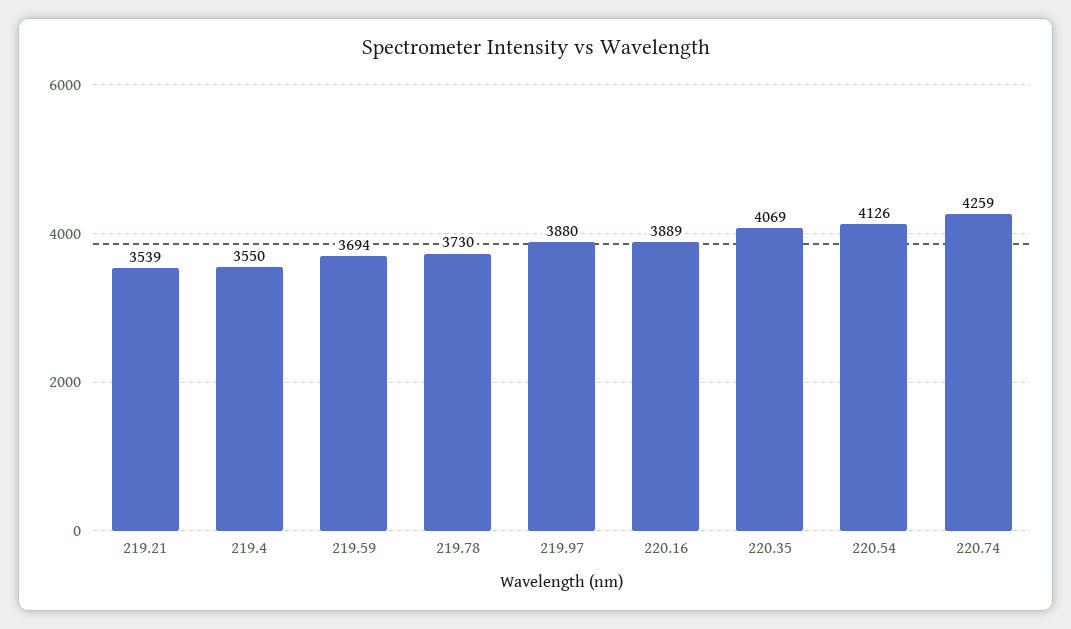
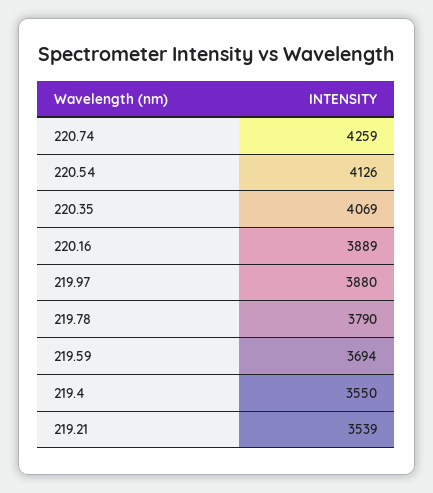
219.78: 3730 -> 3790

